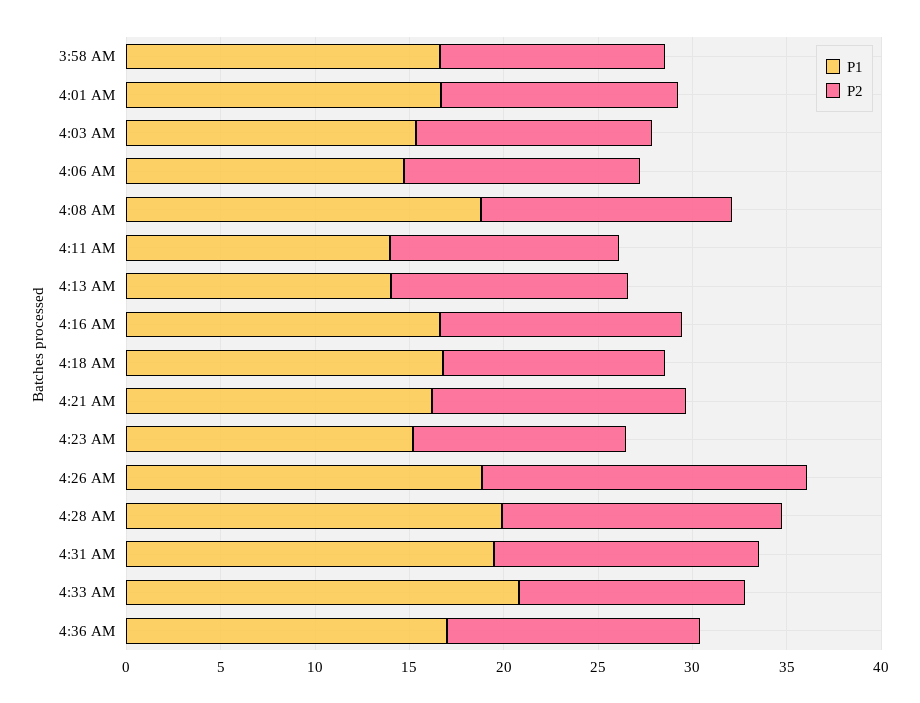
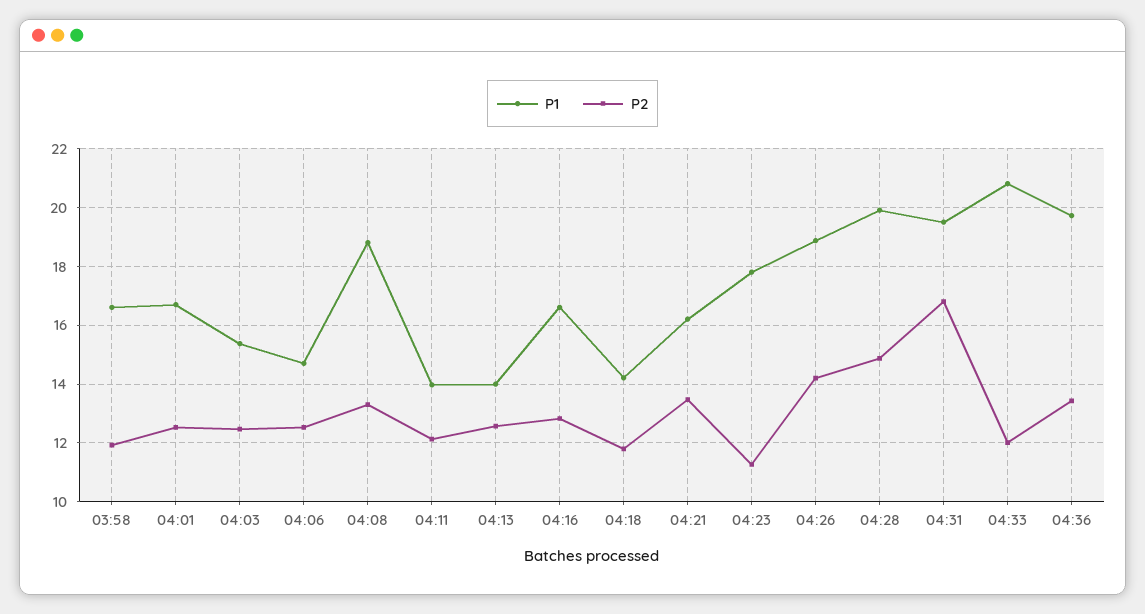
P1, 4:18 AM: 17 -> 14.25
P1, 4:23 AM: 15 -> 17.75
P2, 4:26 AM: 17 -> 14.25
P2, 4:31 AM: 14 -> 16.75
P1, 4:36 AM: 17 -> 19.75

